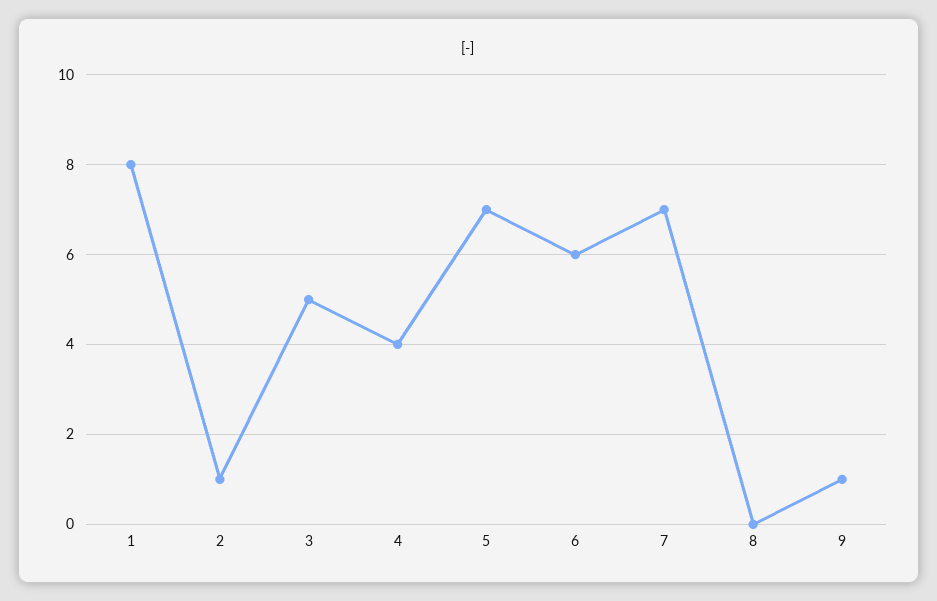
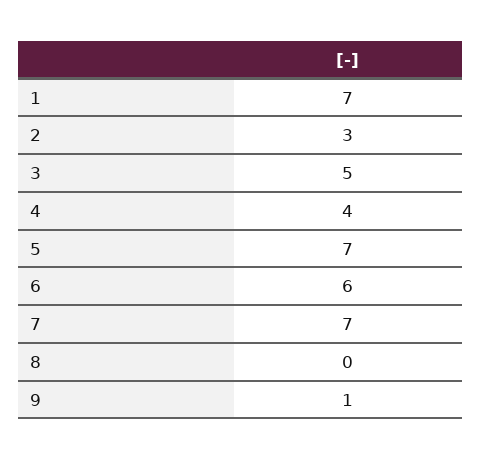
1: 8 -> 7
2: 1 -> 3

